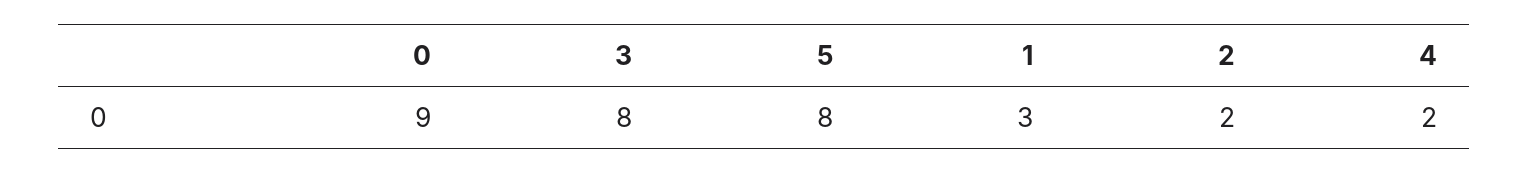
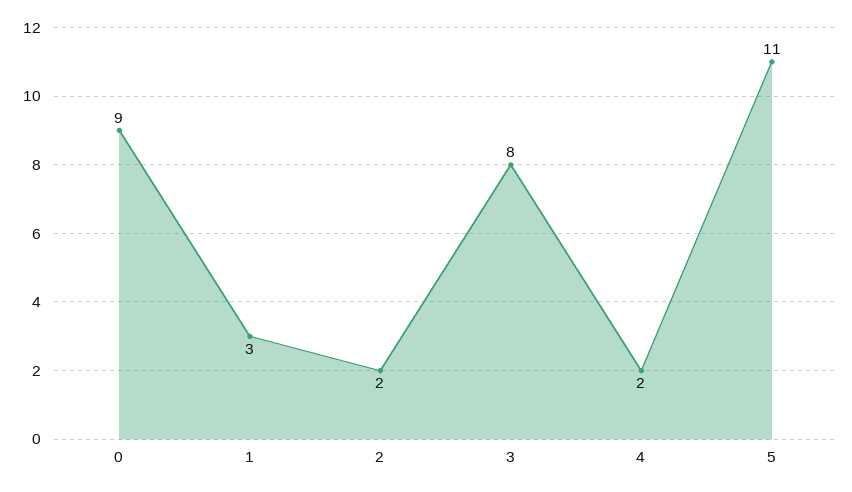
5: 8 -> 11

